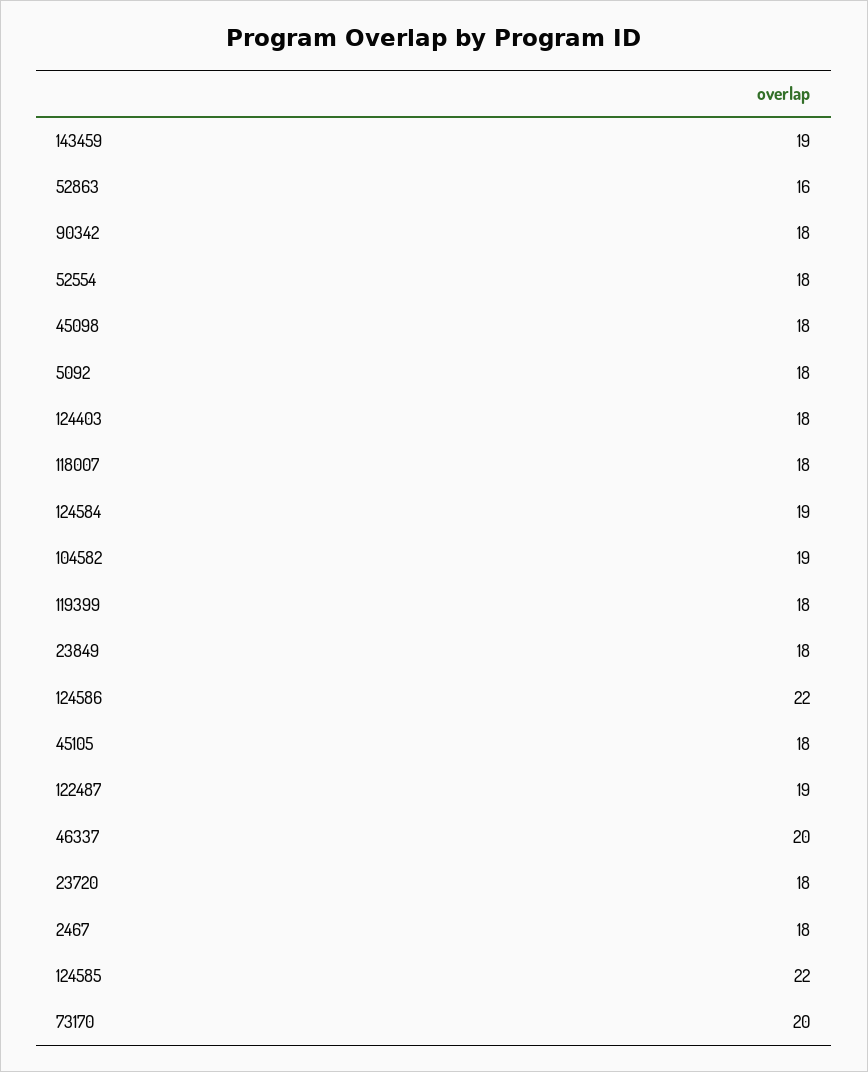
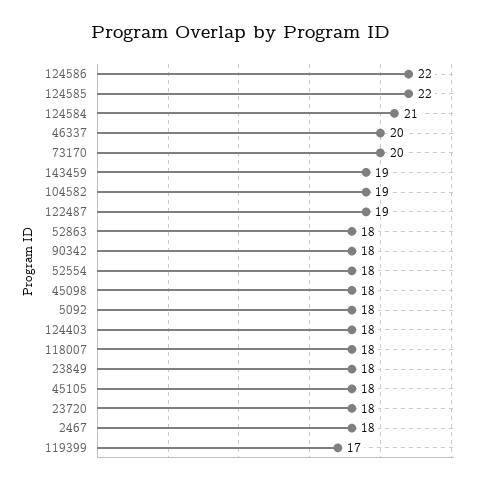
52863: 16 -> 18
124584: 19 -> 21
119399: 18 -> 17

